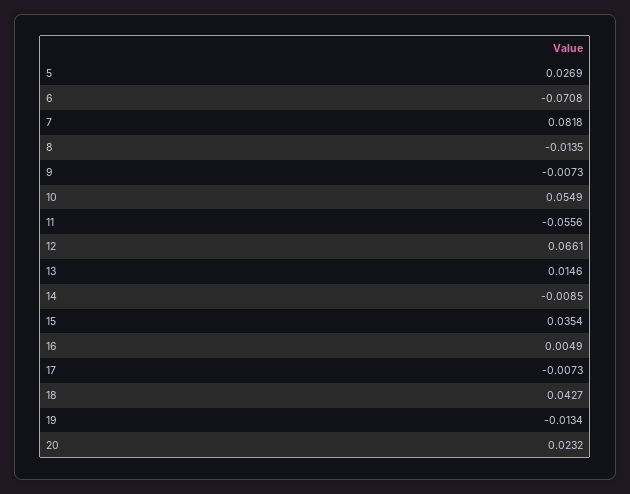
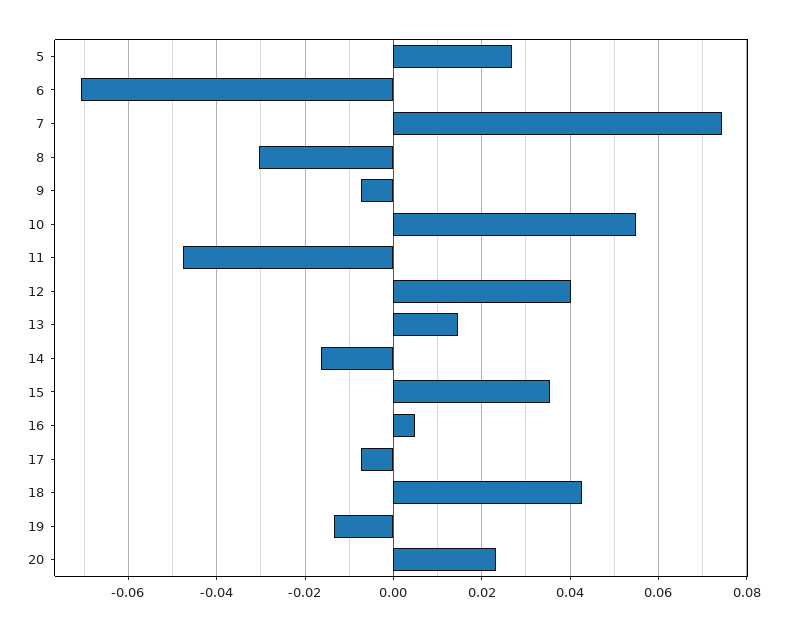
7: 0.0818 -> 0.074
8: -0.0135 -> -0.03
11: -0.0556 -> -0.048
12: 0.0661 -> 0.04
14: -0.0085 -> -0.016

